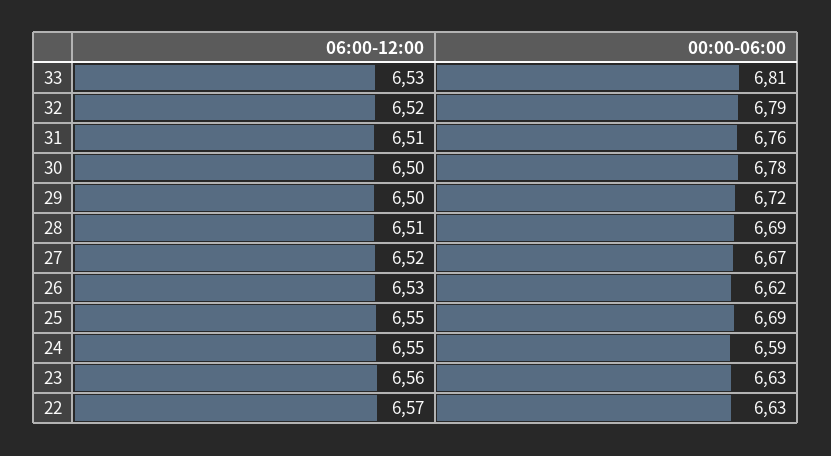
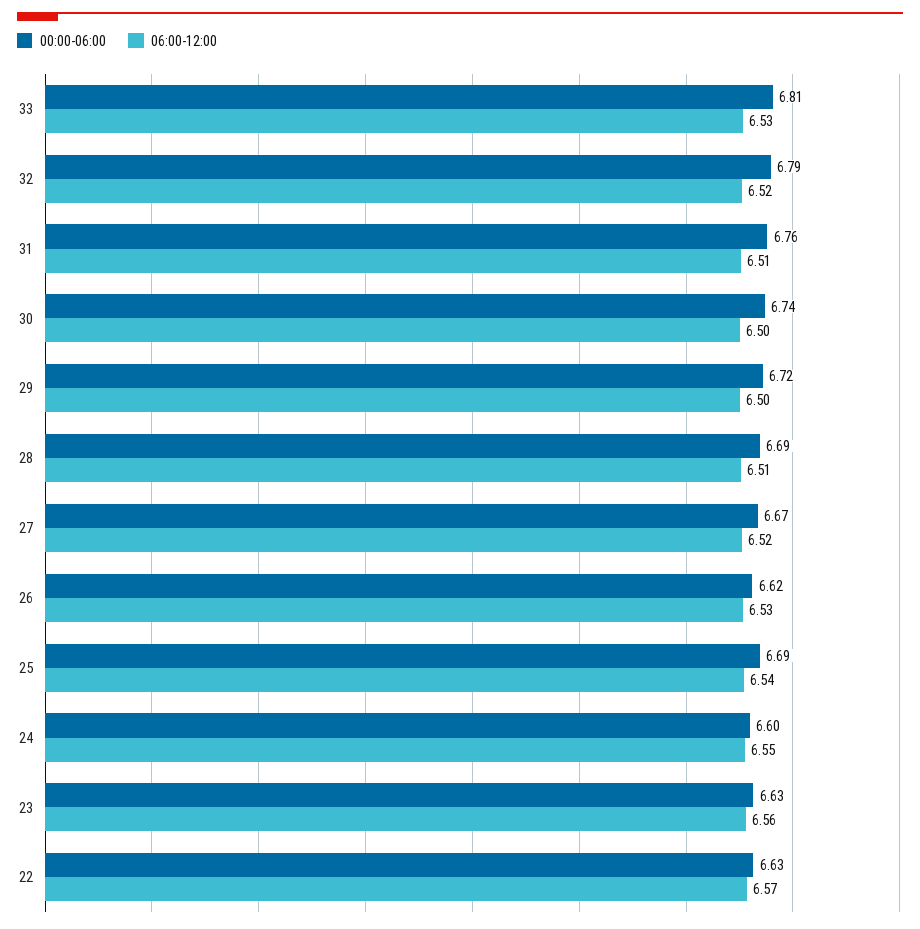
00:00-06:00, 30: 6.78 -> 6.74
06:00-12:00, 25: 6.55 -> 6.54
00:00-06:00, 24: 6.59 -> 6.6

